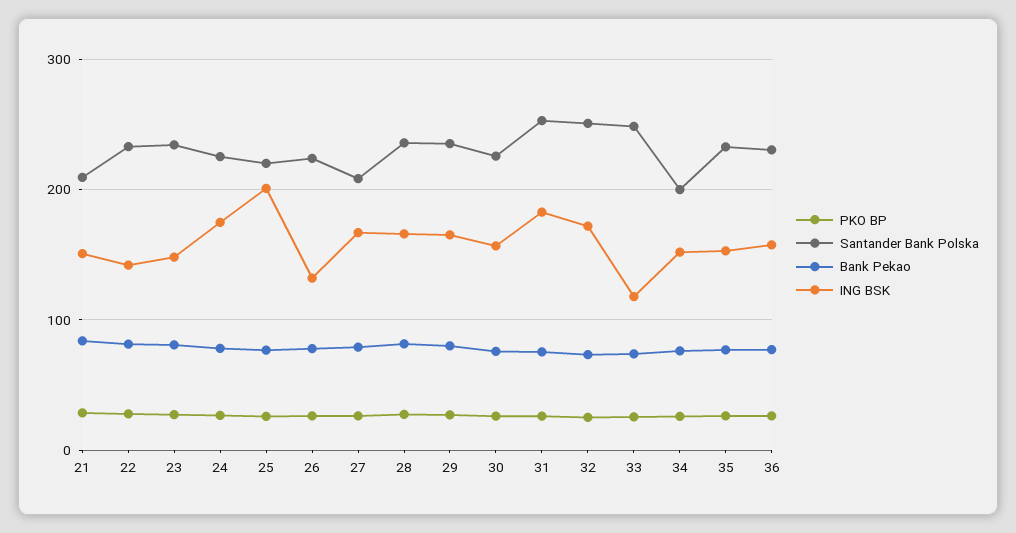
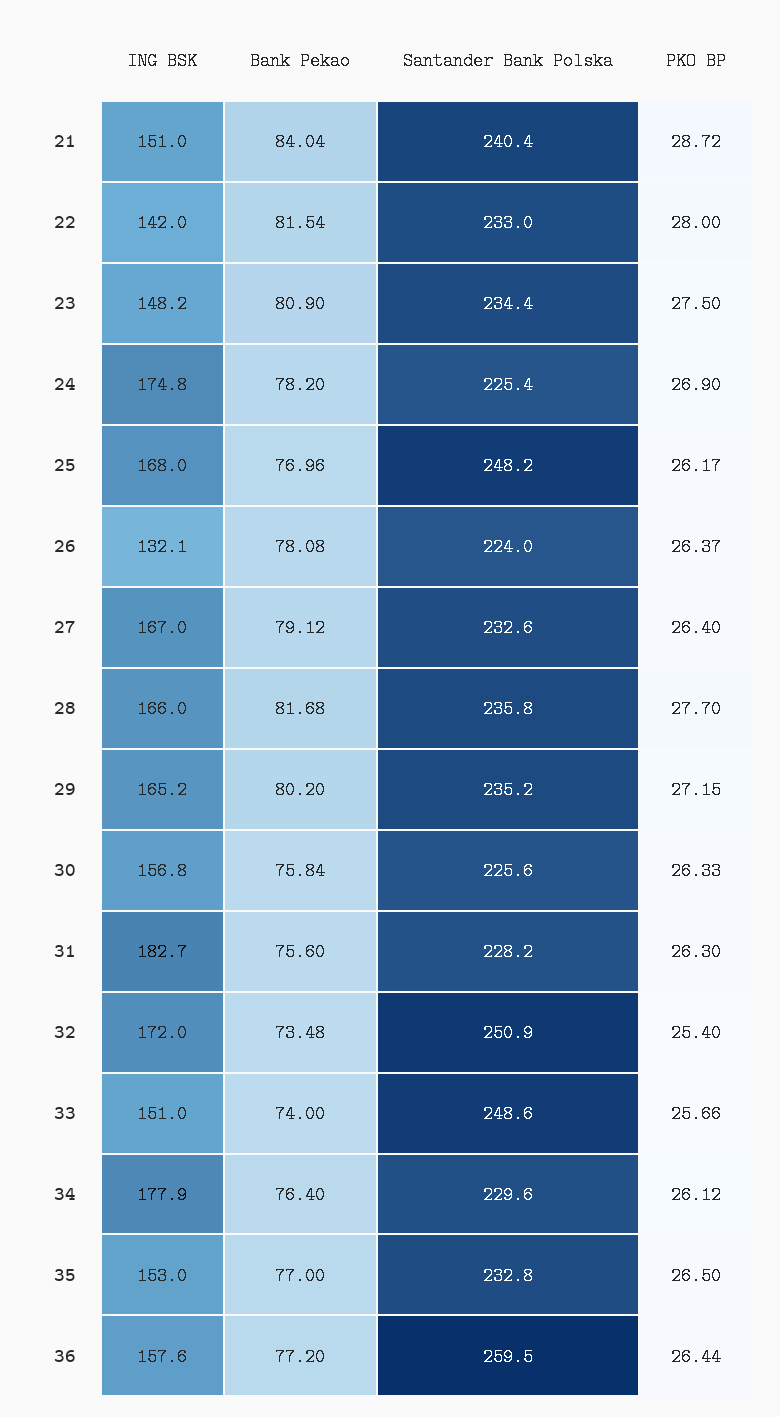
Santander Bank Polska, 21: 210 -> 240.4
Santander Bank Polska, 25: 220 -> 248.2
ING BSK, 25: 200 -> 168
Santander Bank Polska, 27: 210 -> 232.6
Santander Bank Polska, 31: 250 -> 228.2
ING BSK, 33: 120 -> 151
Santander Bank Polska, 34: 200 -> 229.6
ING BSK, 34: 150 -> 177.9
Santander Bank Polska, 36: 230 -> 259.5

